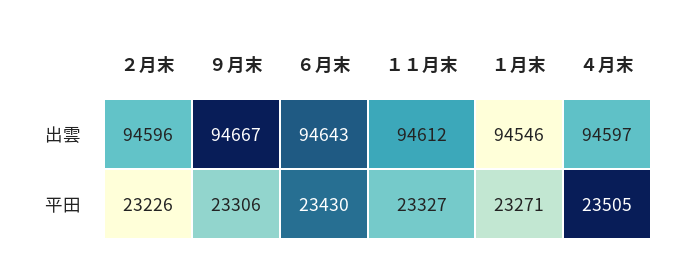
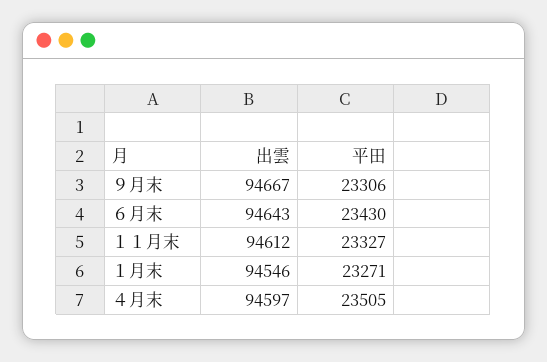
２月末, 出雲: 94596 -> none
２月末, 平田: 23226 -> none

